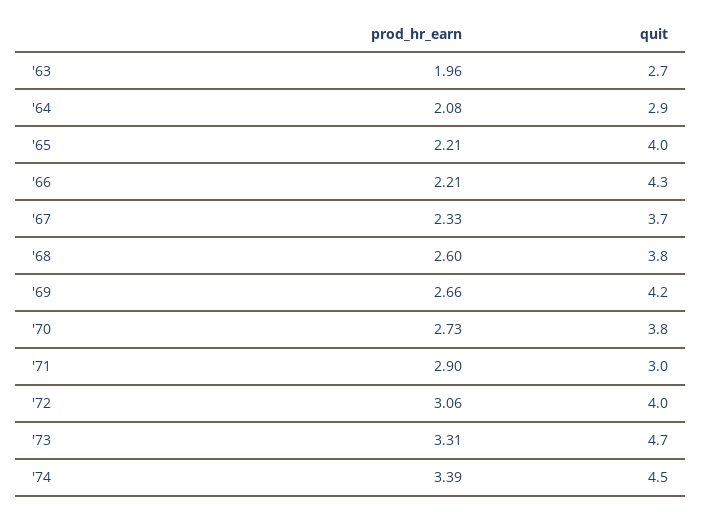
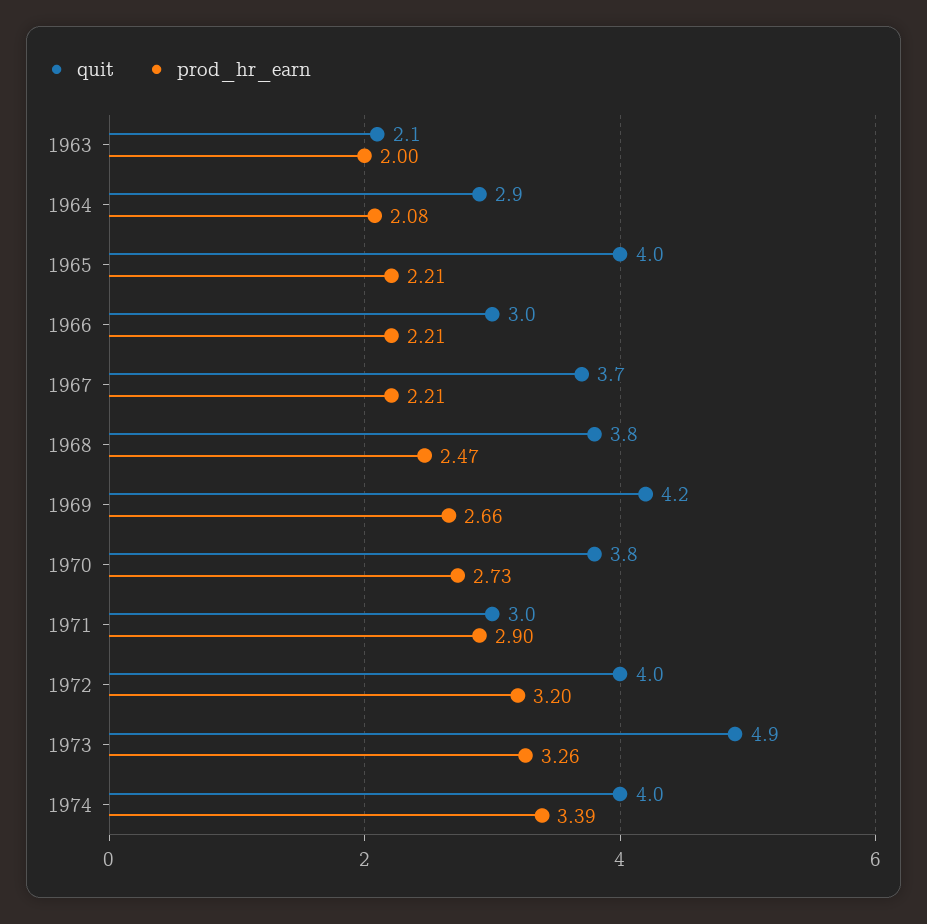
prod_hr_earn, '63: 1.96 -> 2
quit, '63: 2.7 -> 2.1
quit, '66: 4.3 -> 3
prod_hr_earn, '67: 2.33 -> 2.21
prod_hr_earn, '68: 2.6 -> 2.47
prod_hr_earn, '72: 3.06 -> 3.2
prod_hr_earn, '73: 3.31 -> 3.26
quit, '73: 4.7 -> 4.9
quit, '74: 4.5 -> 4

